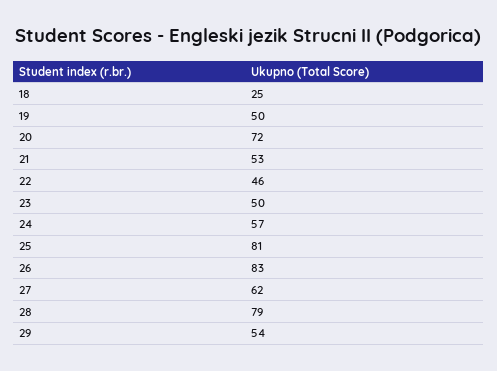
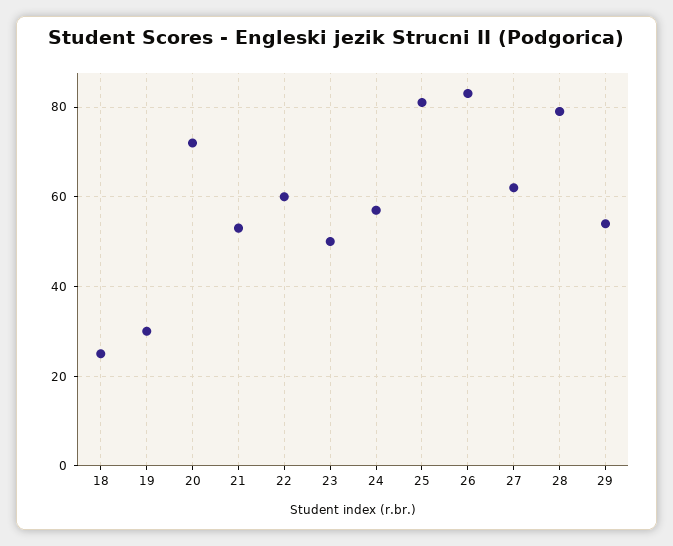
19: 50 -> 30
22: 46 -> 60

